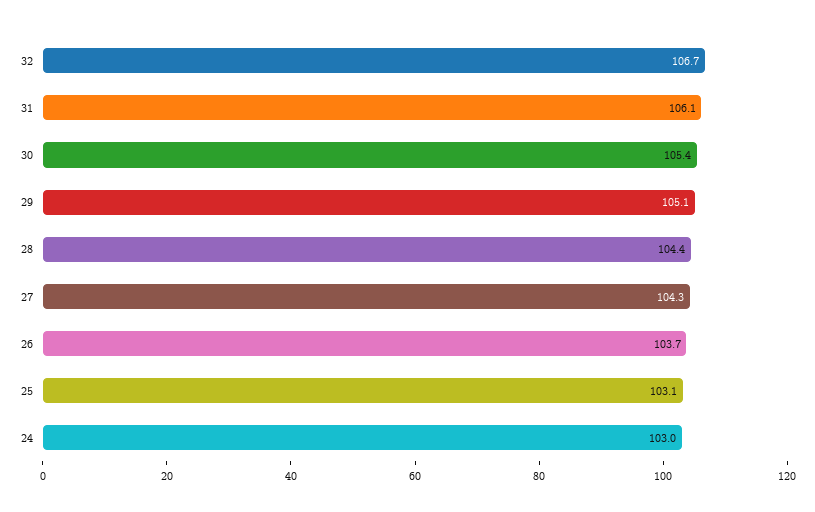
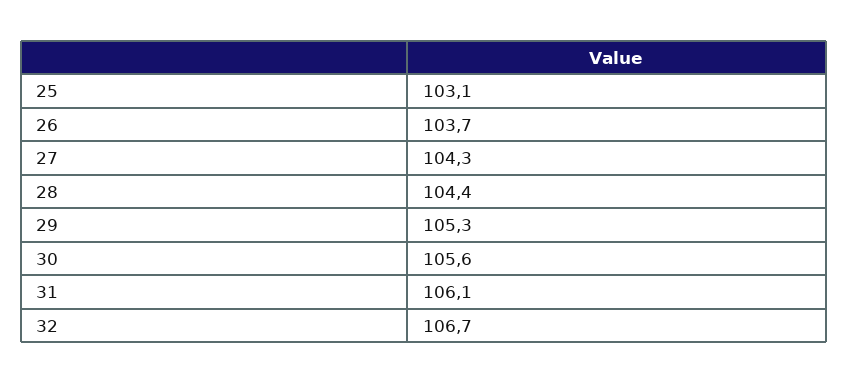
30: 105.4 -> 105.6
29: 105.1 -> 105.3
24: 103 -> none

